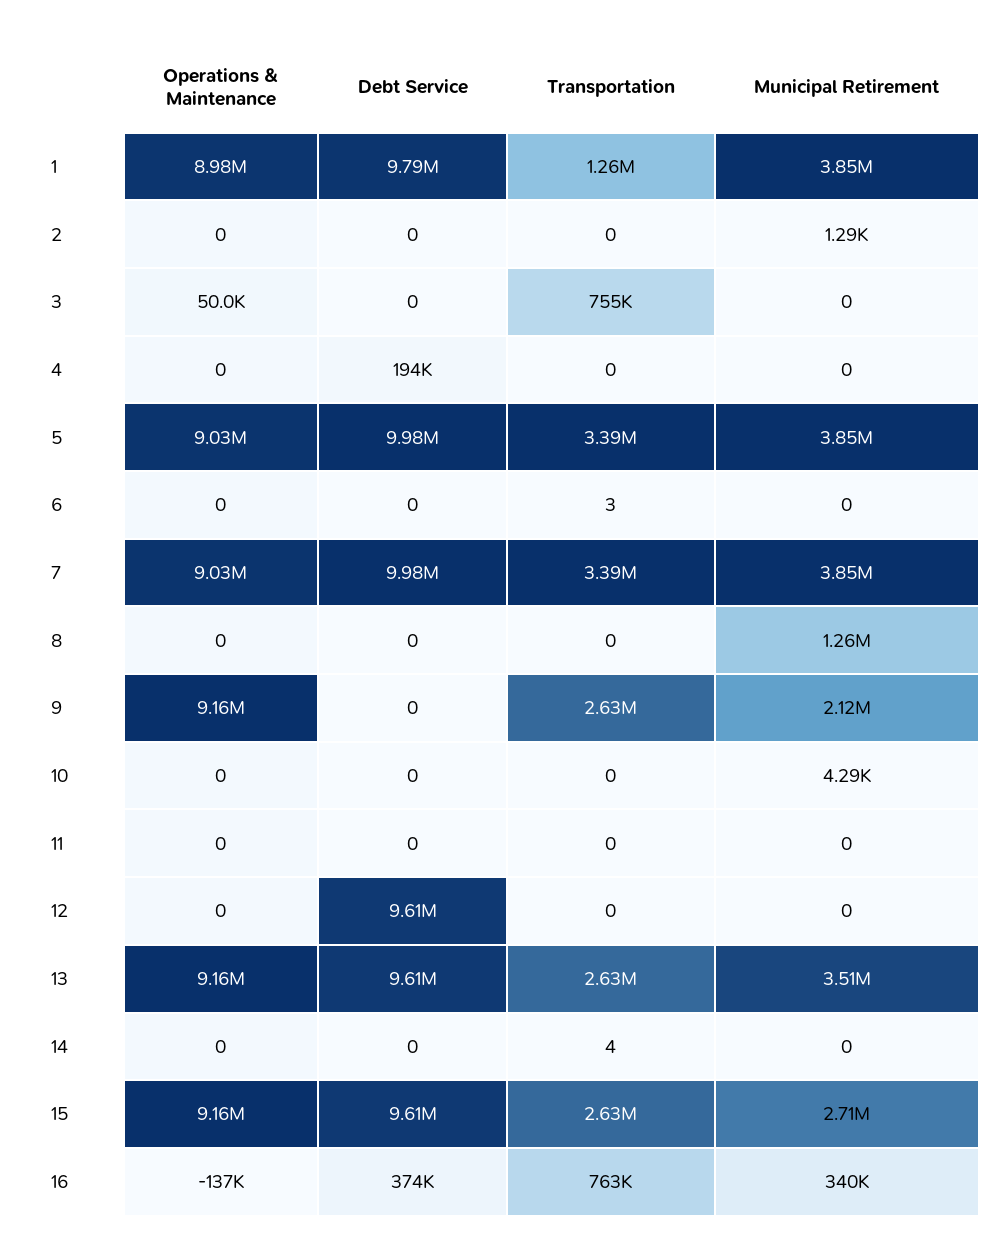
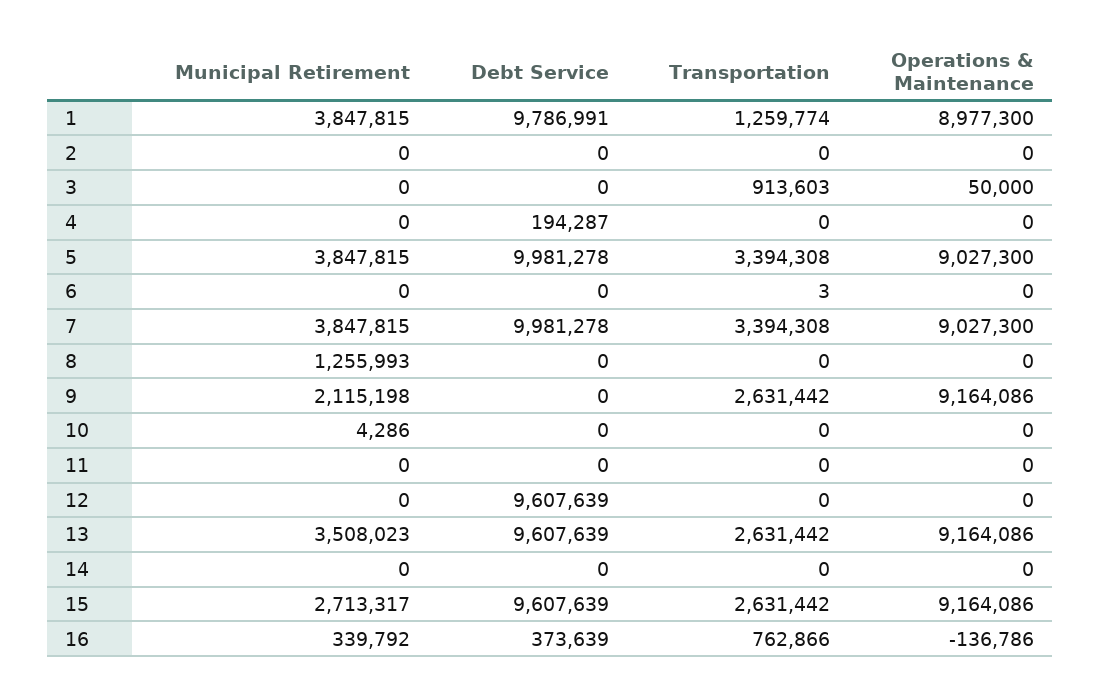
Municipal Retirement, 2: 1290 -> 0
Transportation, 3: 755000 -> 913603
Transportation, 14: 4 -> 0

